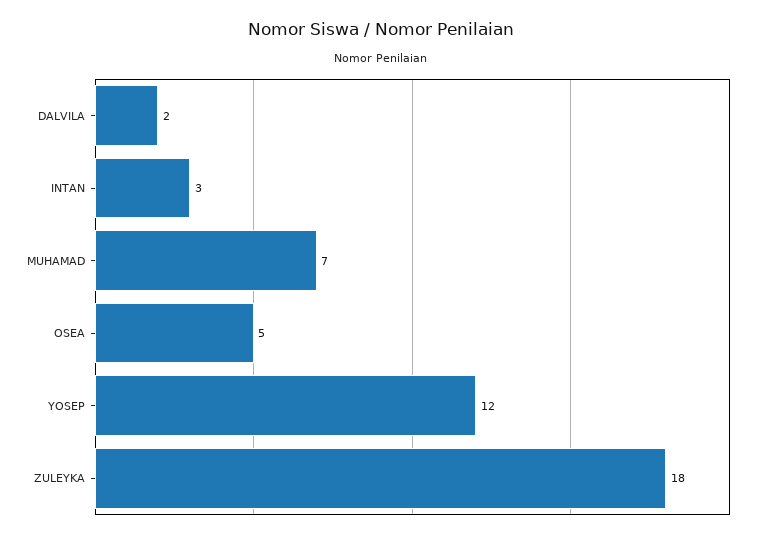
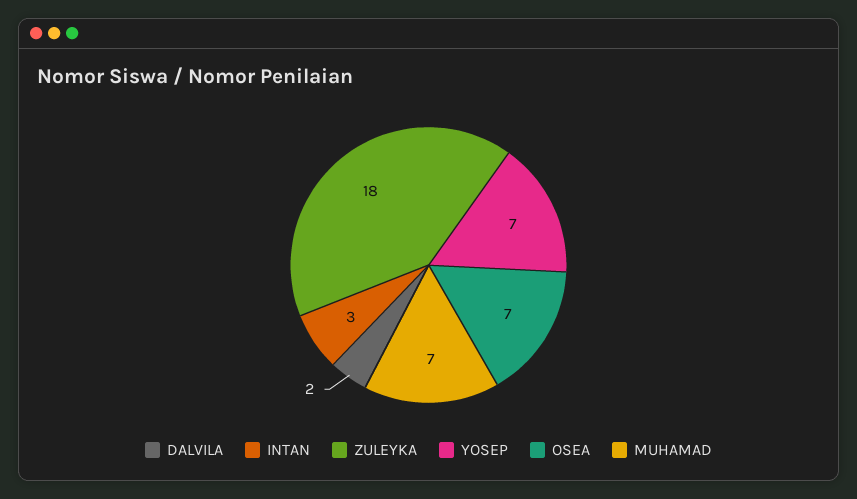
OSEA: 5 -> 7
YOSEP: 12 -> 7

